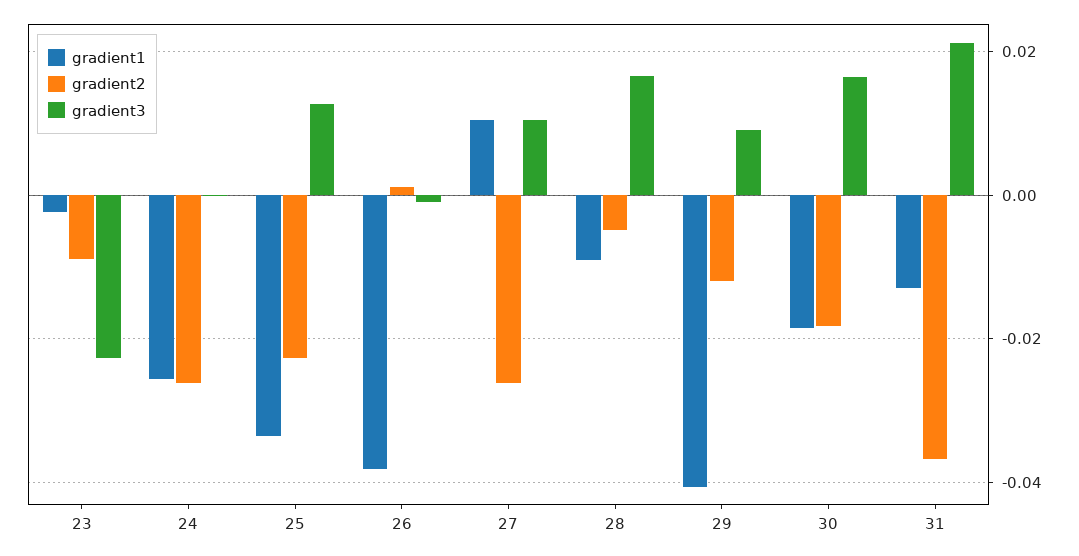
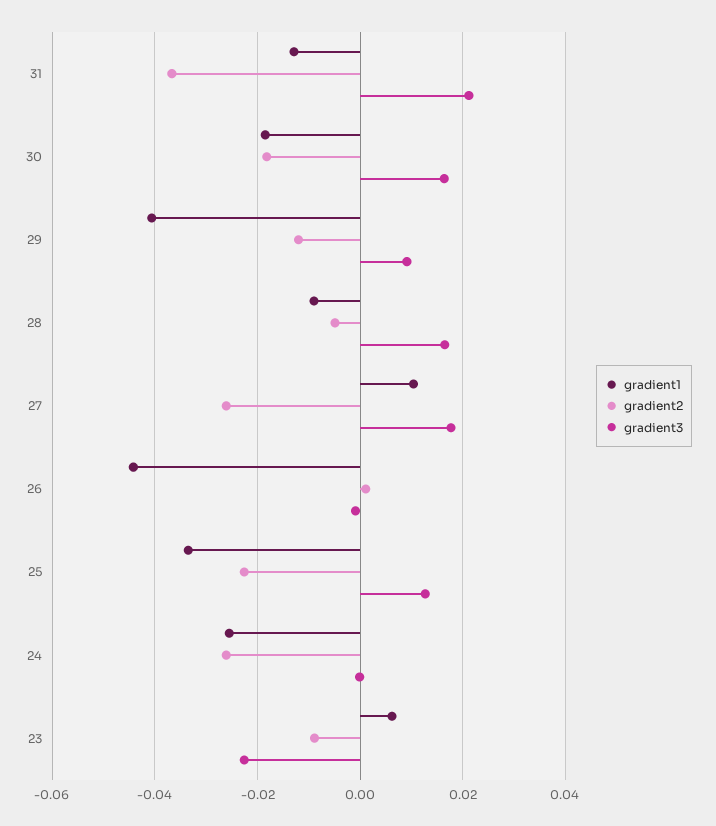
gradient1, 23: -0.002 -> 0.006
gradient1, 26: -0.038 -> -0.044
gradient3, 27: 0.01 -> 0.018

